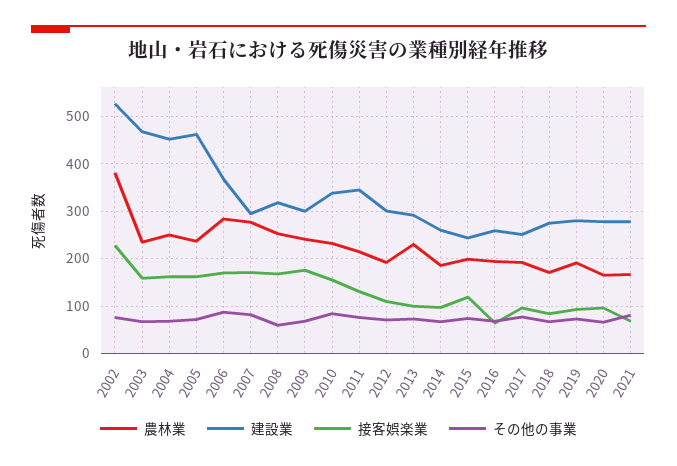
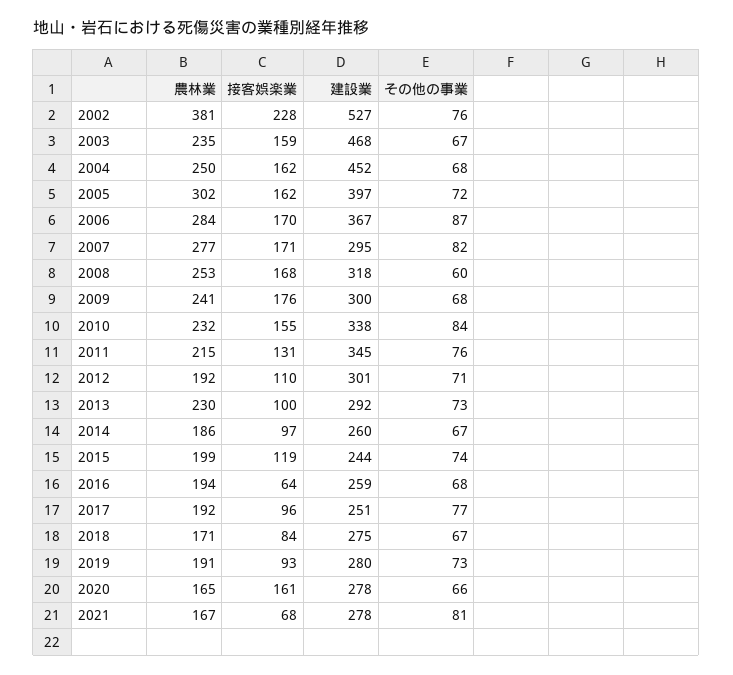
農林業, 2005: 240 -> 302
建設業, 2005: 460 -> 397
接客娯楽業, 2020: 100 -> 161

